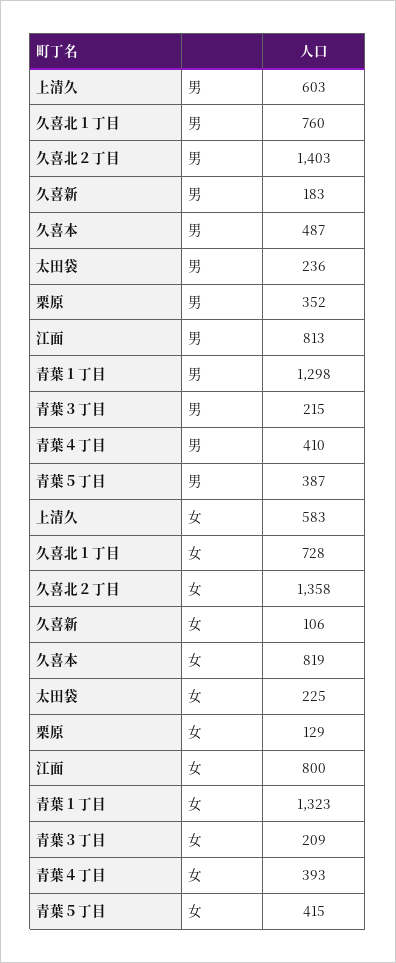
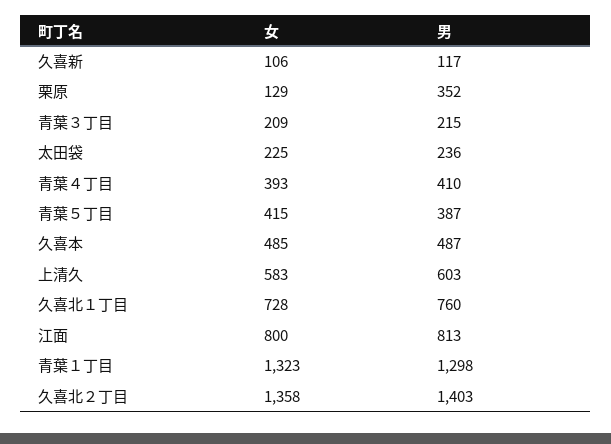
久喜新, 男: 183 -> 117
久喜本, 女: 819 -> 485

